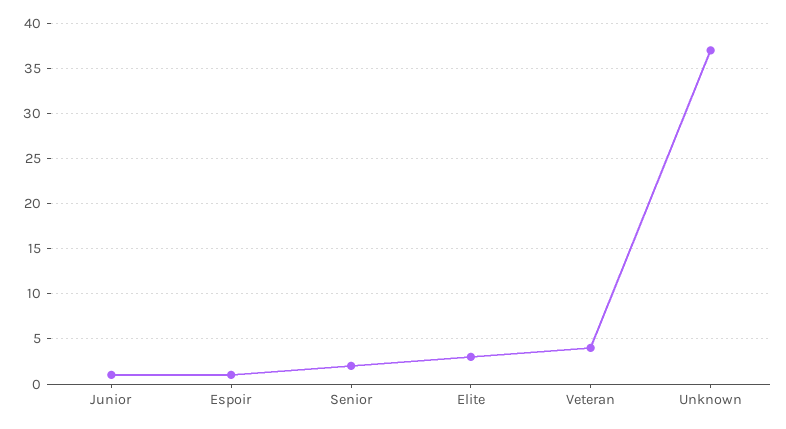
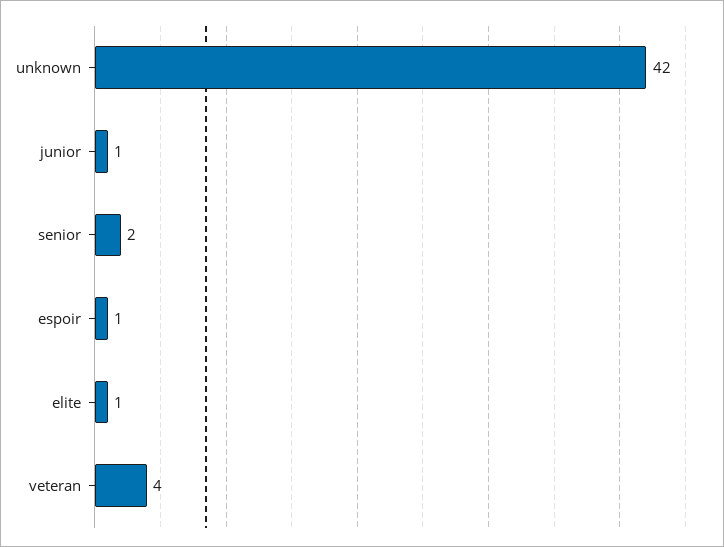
Elite: 3 -> 1
Unknown: 37 -> 42

